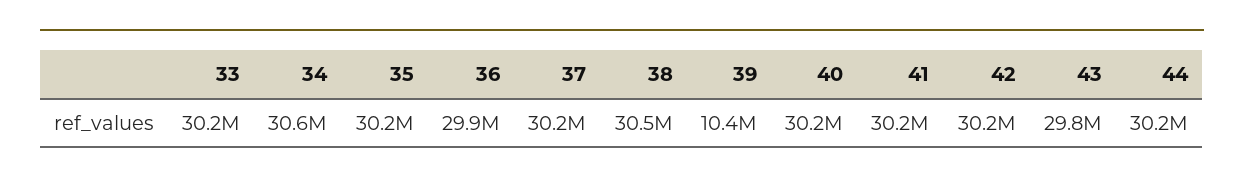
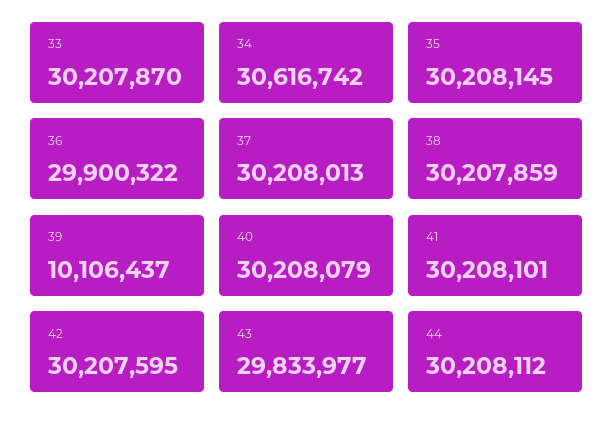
38: 30500000 -> 30207859
39: 10400000 -> 10106437

